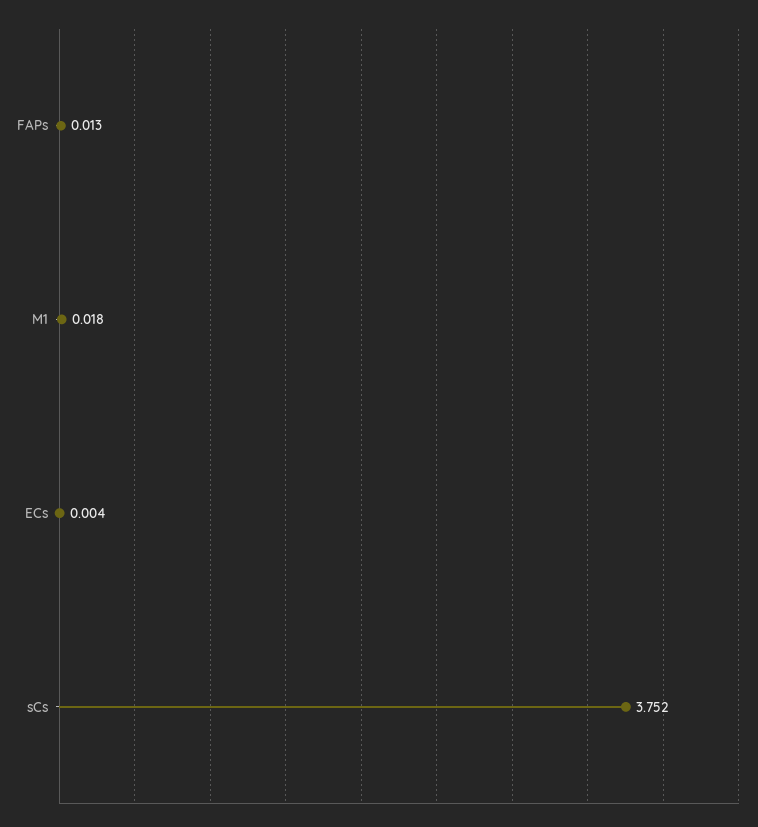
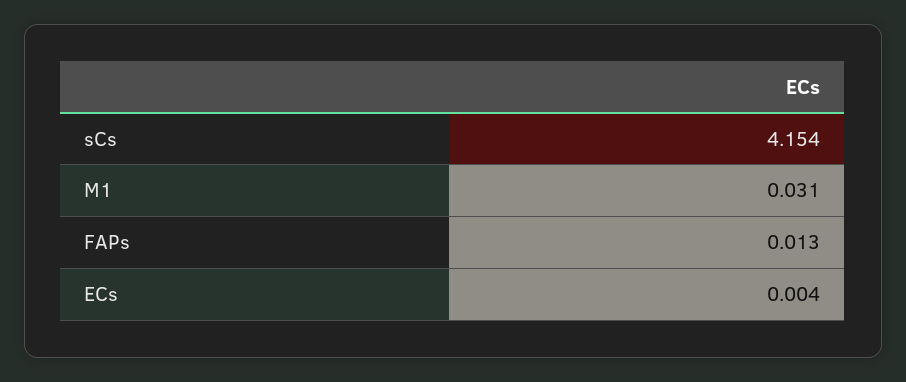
M1: 0.018 -> 0.031
sCs: 3.752 -> 4.154

